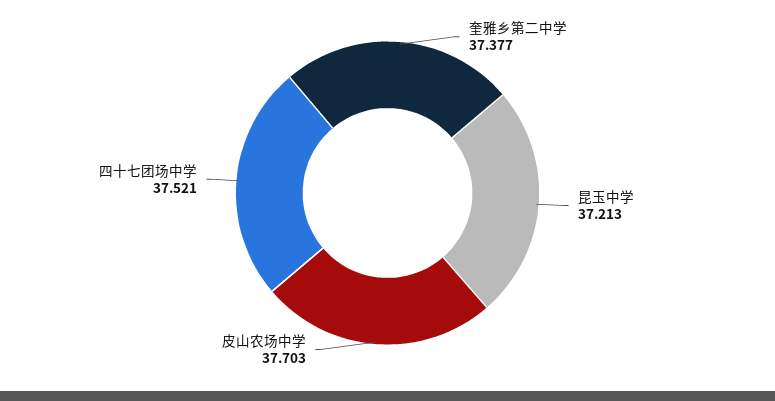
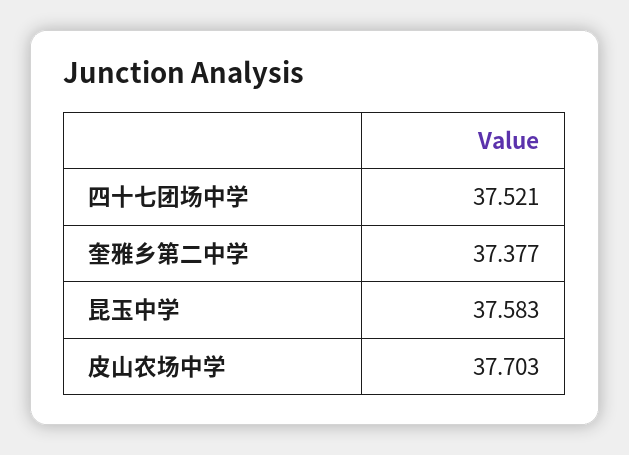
昆玉中学: 37.213 -> 37.583

